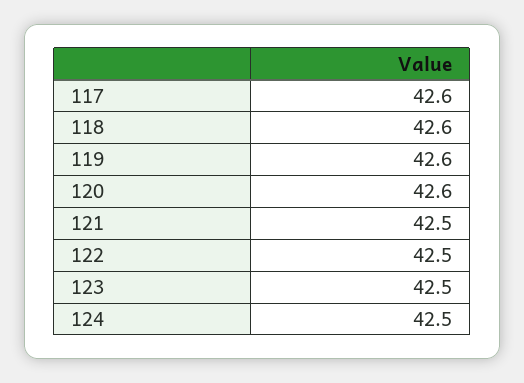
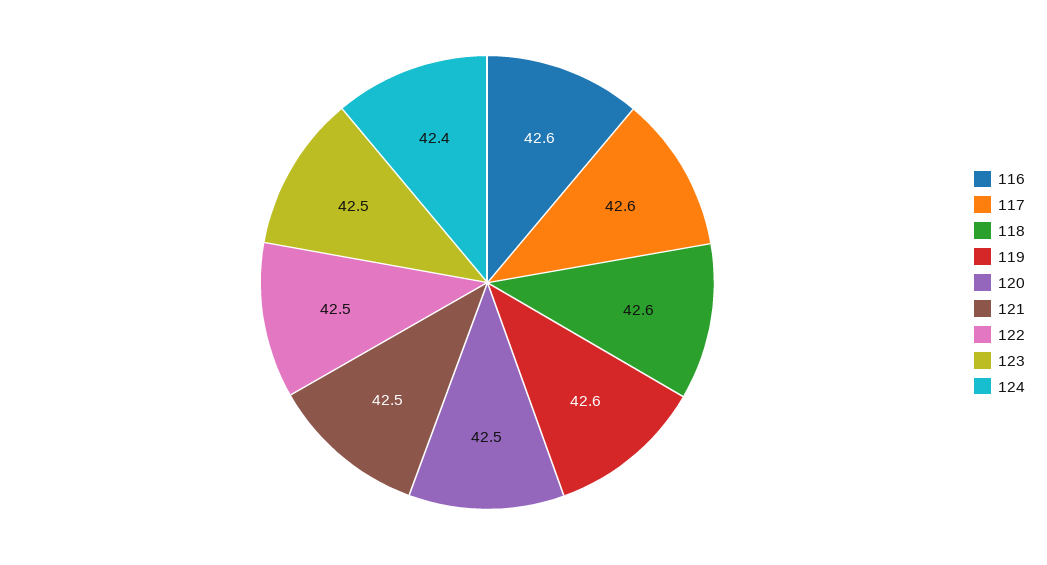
120: 42.6 -> 42.5
124: 42.5 -> 42.4
116: none -> 42.6

